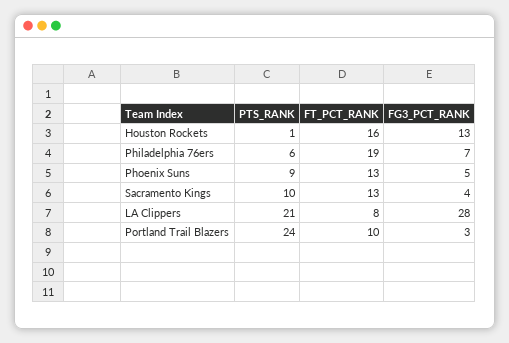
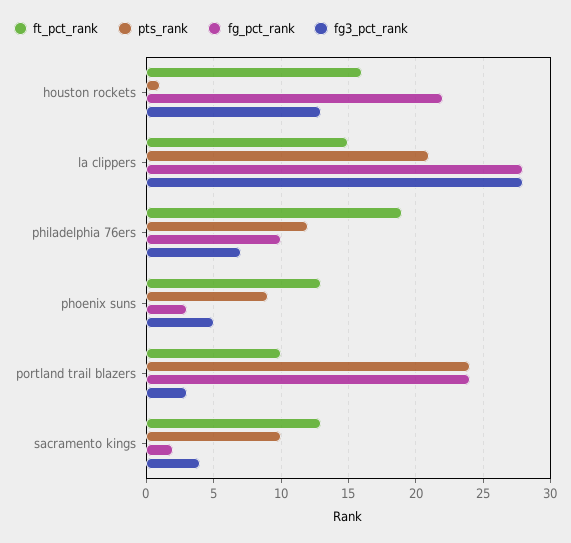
PTS_RANK, Philadelphia 76ers: 6 -> 12
FT_PCT_RANK, LA Clippers: 8 -> 15
fg_pct_rank, Houston Rockets: none -> 22
fg_pct_rank, LA Clippers: none -> 28
fg_pct_rank, Philadelphia 76ers: none -> 10
fg_pct_rank, Phoenix Suns: none -> 3
fg_pct_rank, Portland Trail Blazers: none -> 24
fg_pct_rank, Sacramento Kings: none -> 2

